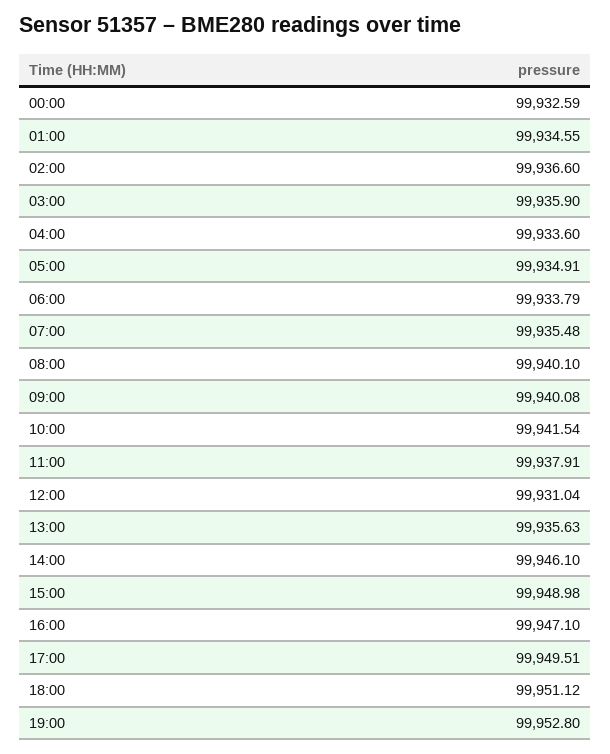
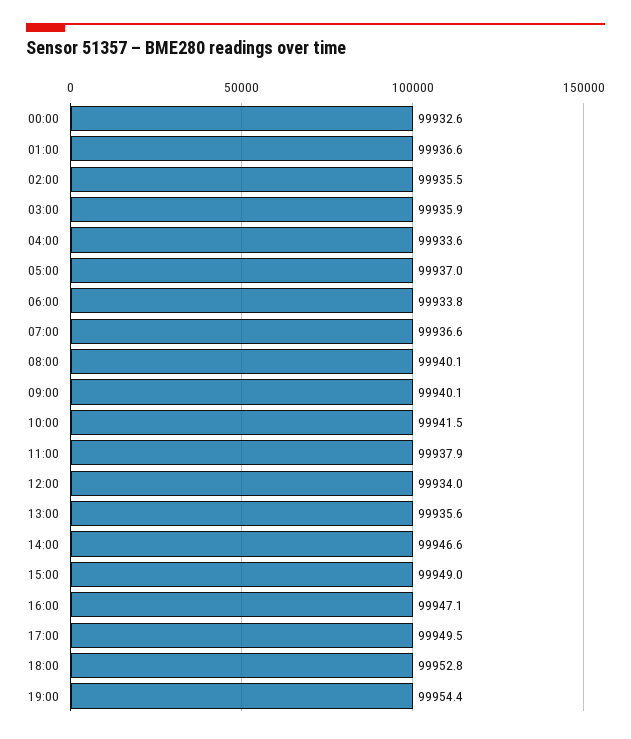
01:00: 99934.55 -> 99936.6
02:00: 99936.6 -> 99935.5
05:00: 99934.91 -> 99937
07:00: 99935.48 -> 99936.6
12:00: 99931.04 -> 99934
14:00: 99946.1 -> 99946.6
18:00: 99951.12 -> 99952.8
19:00: 99952.8 -> 99954.4

